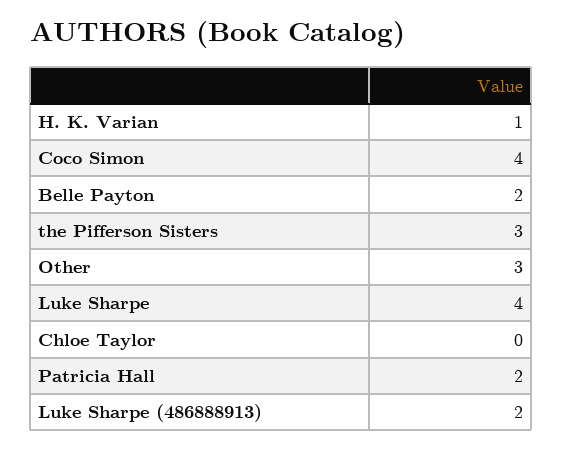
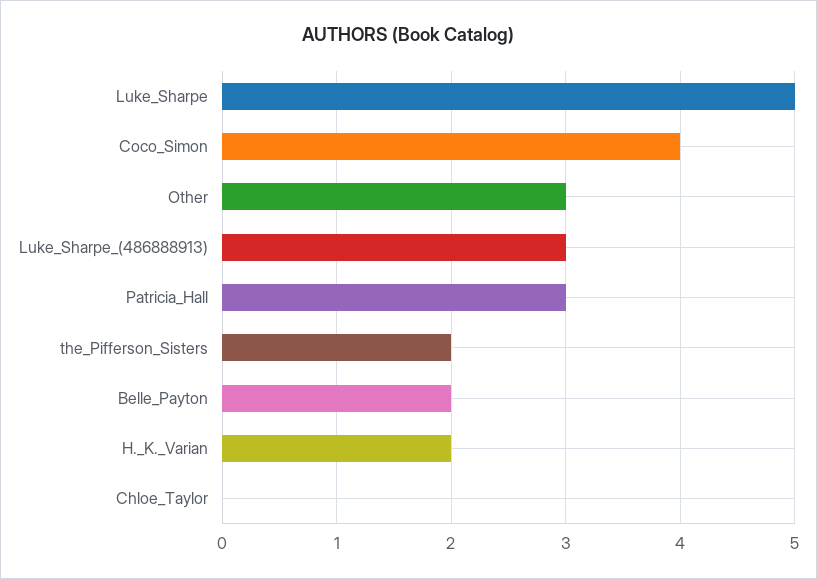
H. K. Varian: 1 -> 2
the Pifferson Sisters: 3 -> 2
Luke Sharpe: 4 -> 5
Patricia Hall: 2 -> 3
Luke Sharpe (486888913): 2 -> 3

